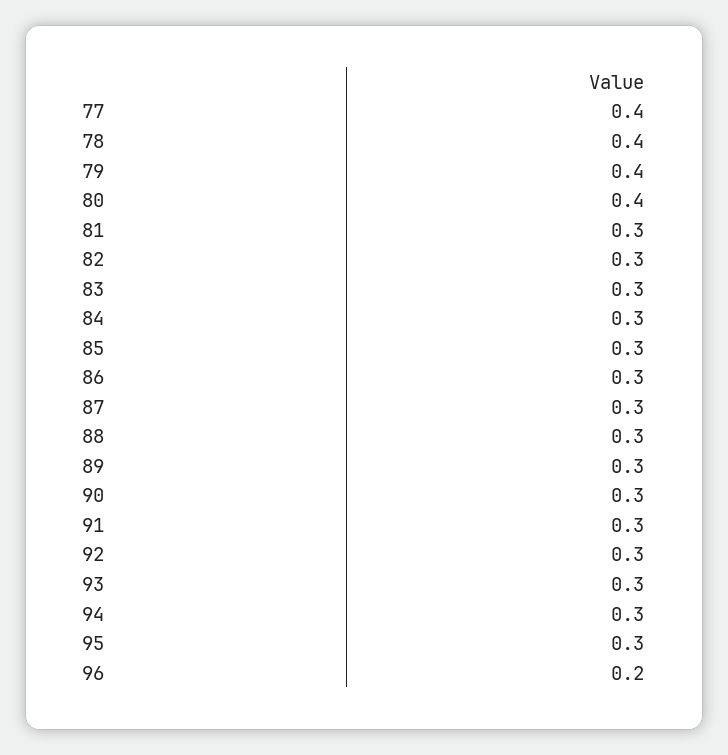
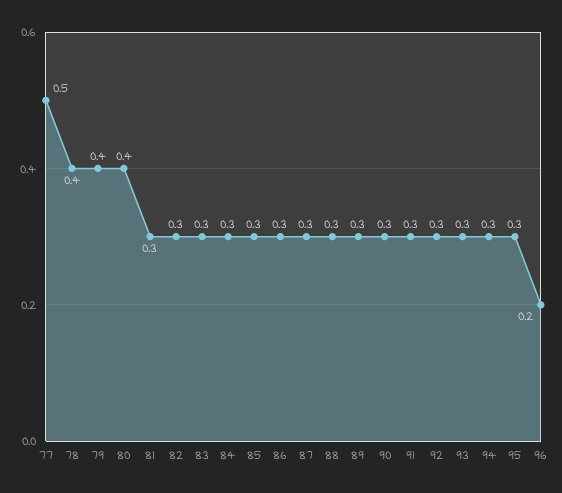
77: 0.4 -> 0.5

